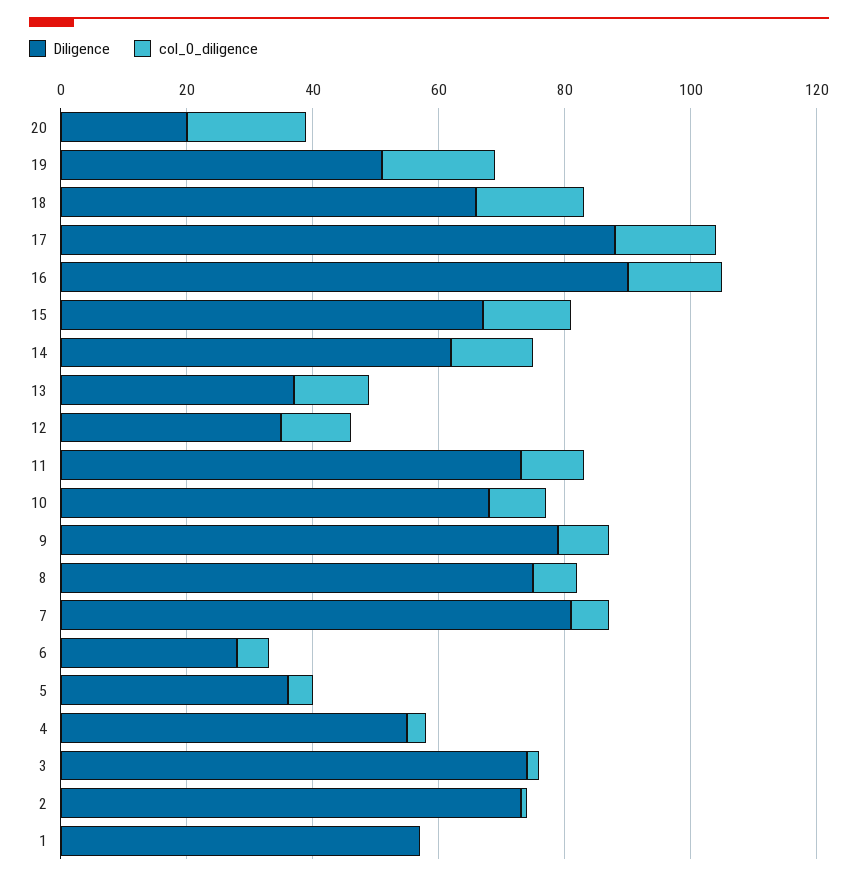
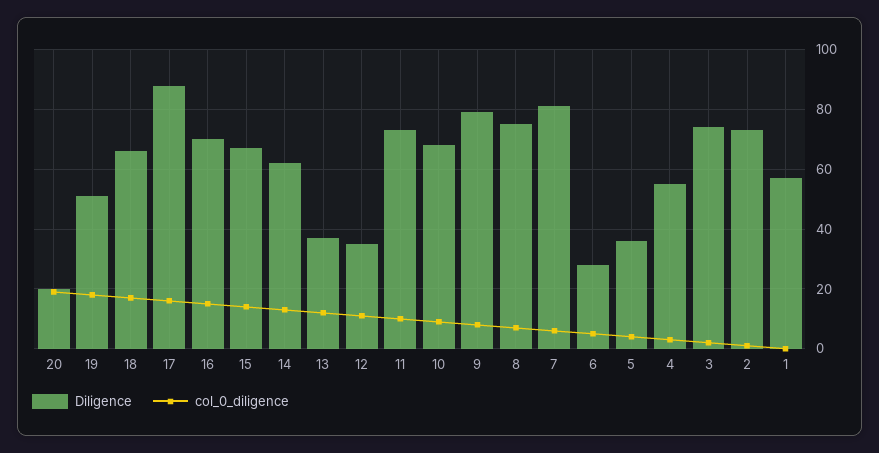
Diligence, 16: 90 -> 70

